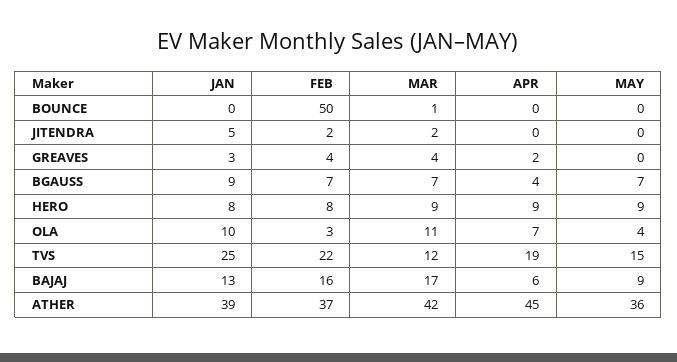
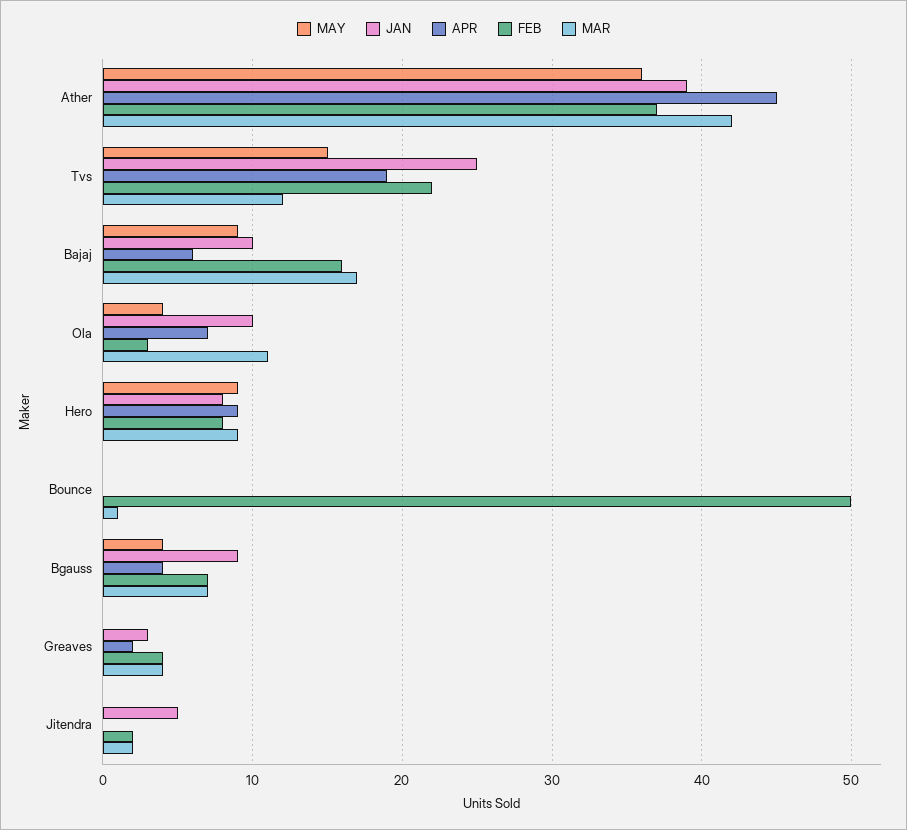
MAY, BGAUSS: 7 -> 4
JAN, BAJAJ: 13 -> 10

